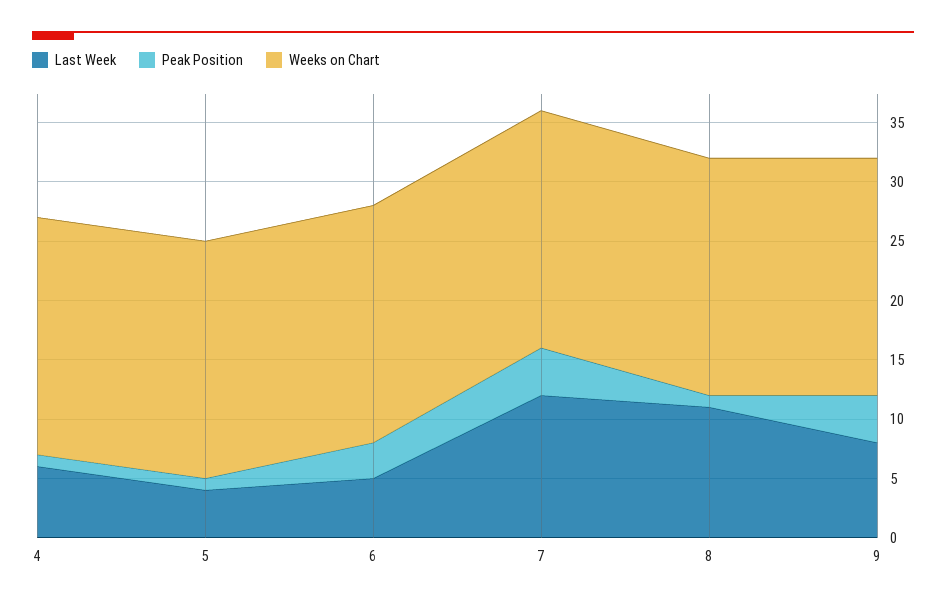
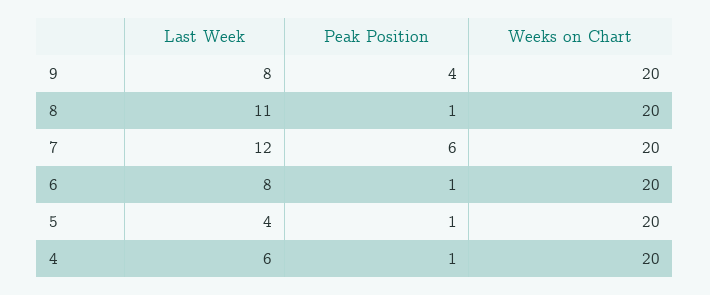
Last Week, 6: 5 -> 8
Peak Position, 6: 3 -> 1
Peak Position, 7: 4 -> 6

